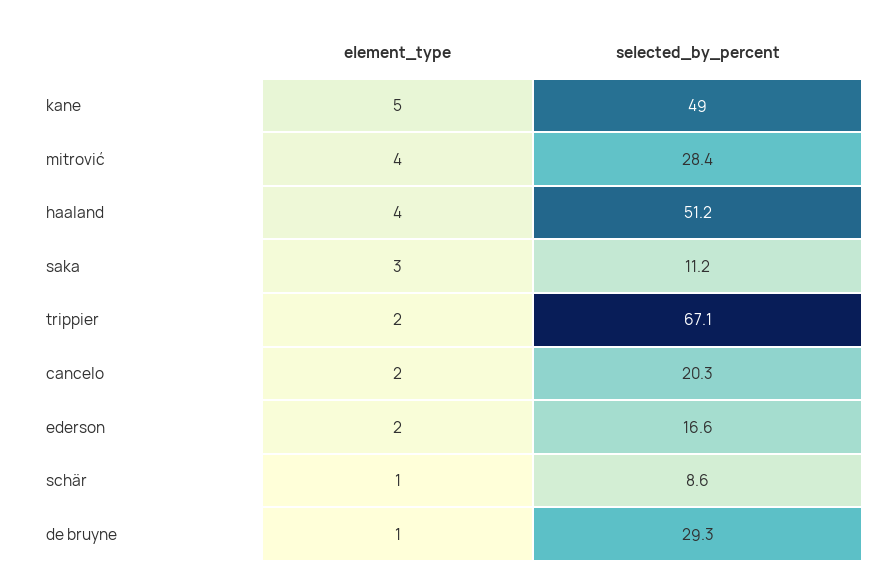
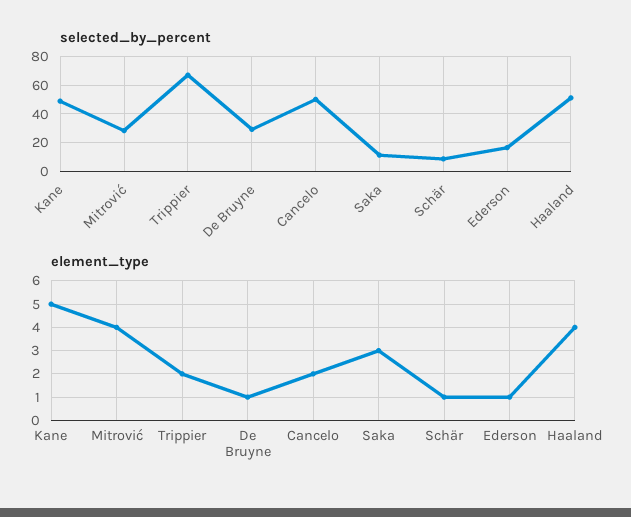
selected_by_percent, cancelo: 20.3 -> 50
element_type, ederson: 2 -> 1

